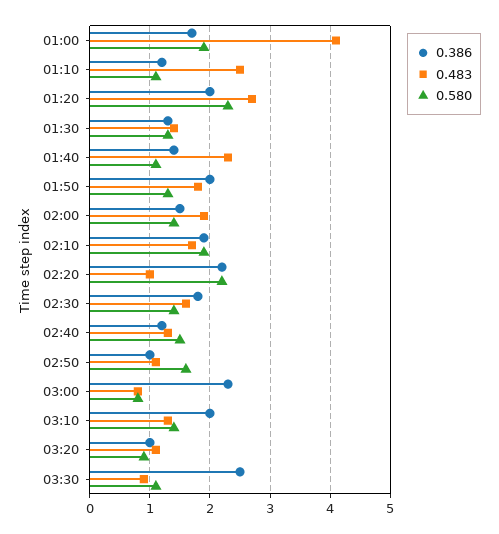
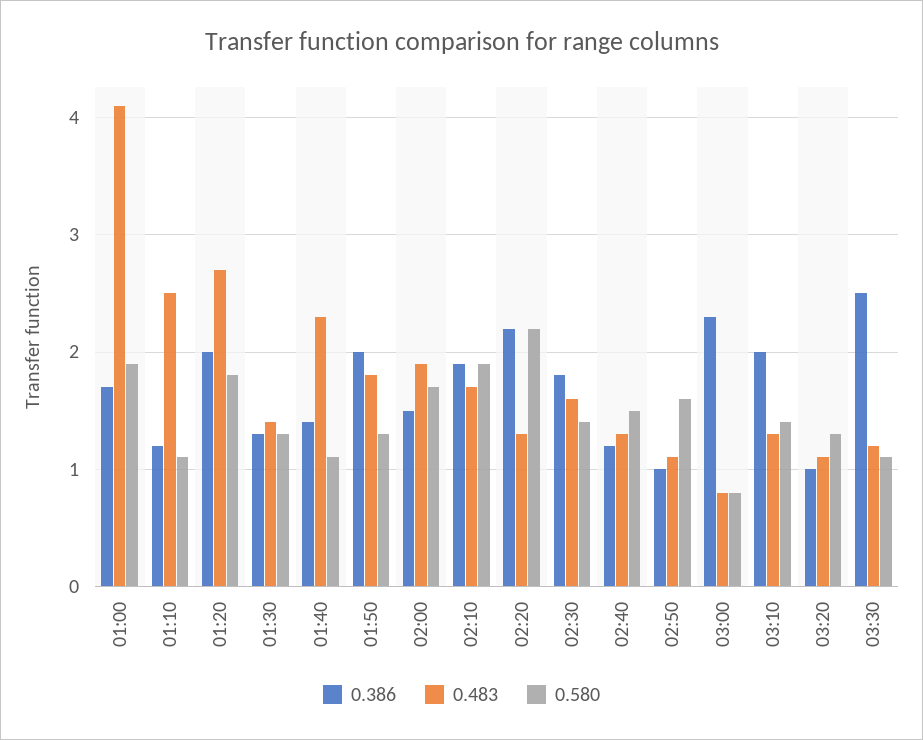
0.580, 01:20: 2.3 -> 1.8
0.580, 02:00: 1.4 -> 1.7
0.483, 02:20: 1 -> 1.3
0.580, 03:20: 0.9 -> 1.3
0.483, 03:30: 0.9 -> 1.2

